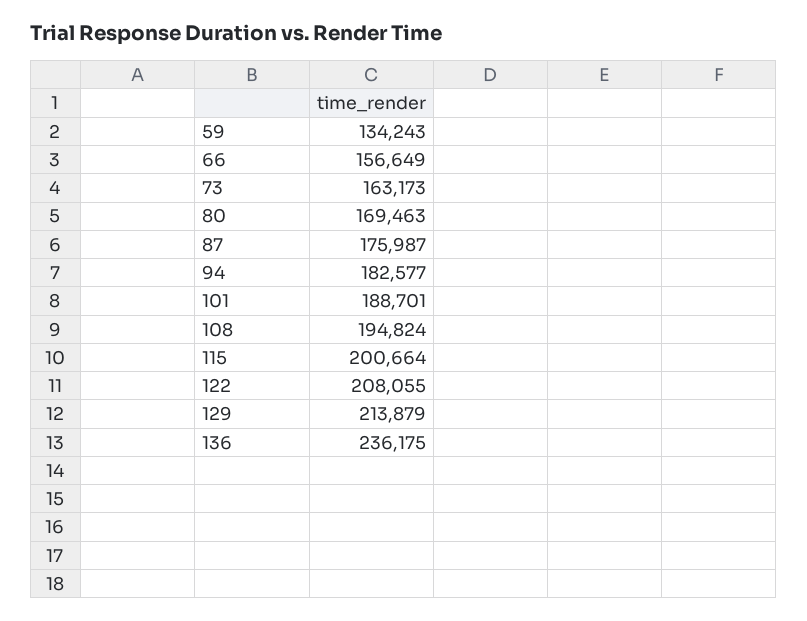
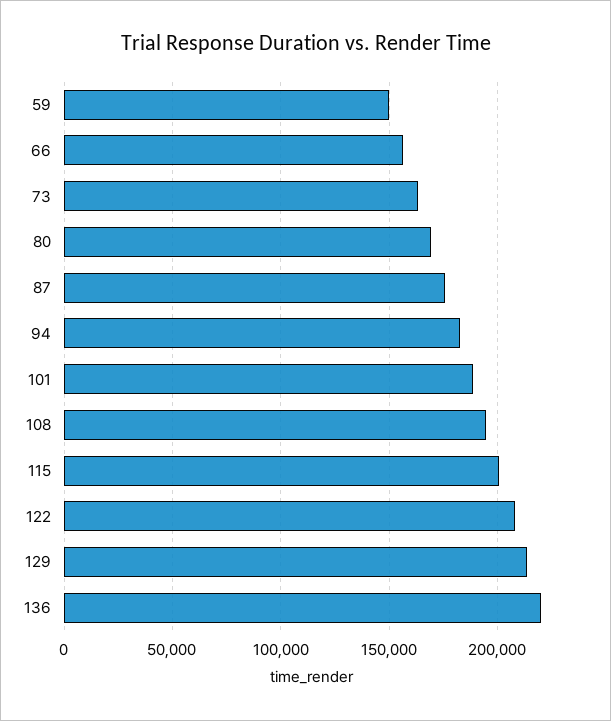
59: 134243 -> 150000
136: 236175 -> 220000

